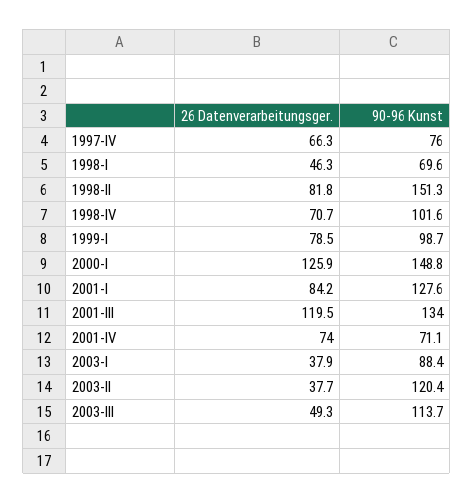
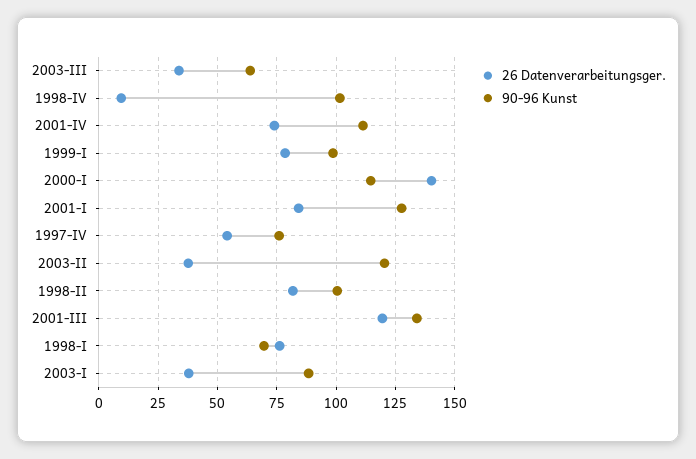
26 Datenverarbeitungsger., 1997-IV: 66.3 -> 55
26 Datenverarbeitungsger., 1998-I: 46.3 -> 75
90-96 Kunst, 1998-II: 151.3 -> 100
26 Datenverarbeitungsger., 1998-IV: 70.7 -> 10
26 Datenverarbeitungsger., 2000-I: 125.9 -> 140
90-96 Kunst, 2000-I: 148.8 -> 115
90-96 Kunst, 2001-IV: 71.1 -> 110
26 Datenverarbeitungsger., 2003-III: 49.3 -> 35
90-96 Kunst, 2003-III: 113.7 -> 65

